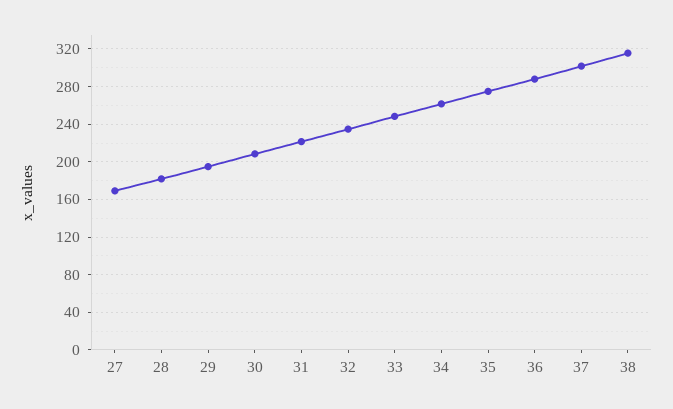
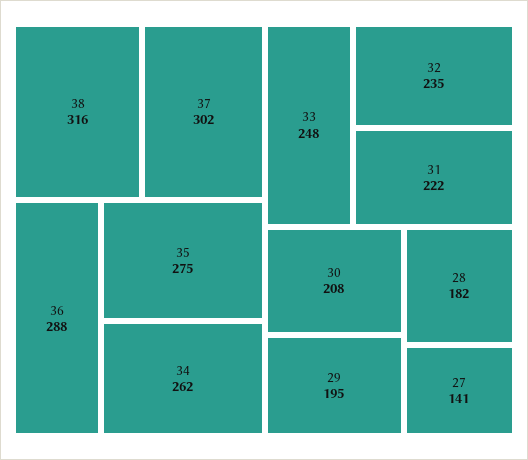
27: 170 -> 141

